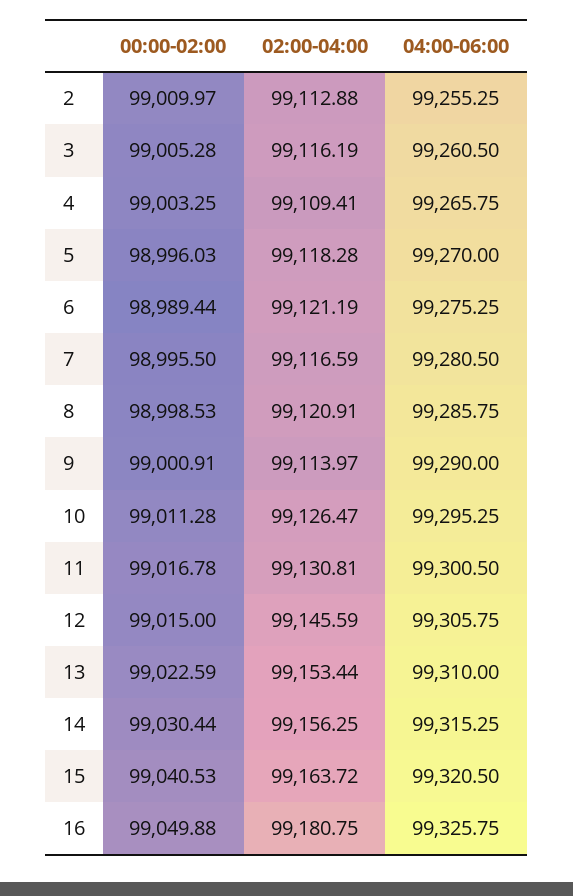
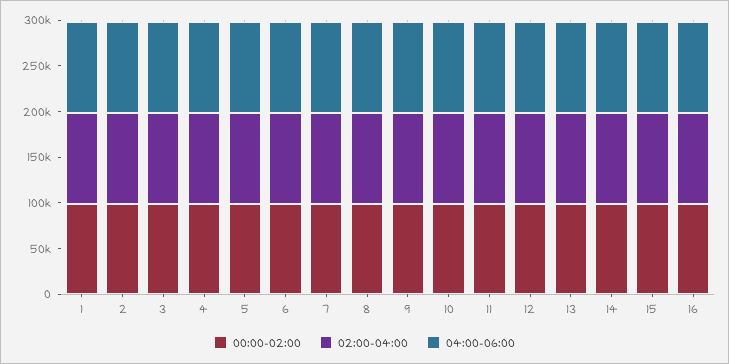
00:00-02:00, 1: none -> 100000
02:00-04:00, 1: none -> 100000
04:00-06:00, 1: none -> 100000

